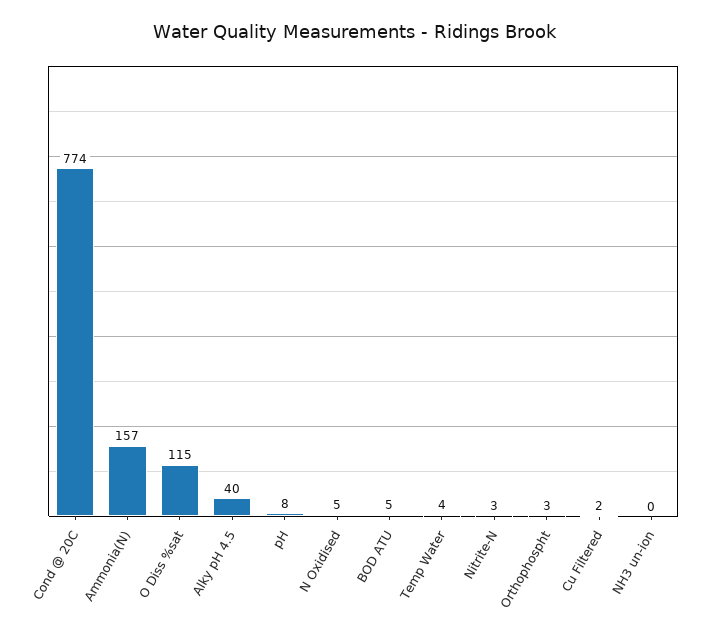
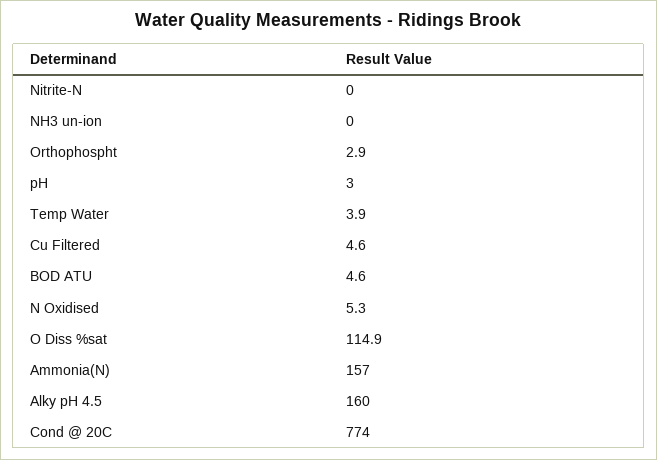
Alky pH 4.5: 40 -> 160
pH: 8 -> 3
Nitrite-N: 3 -> 0
Cu Filtered: 2 -> 4.6

